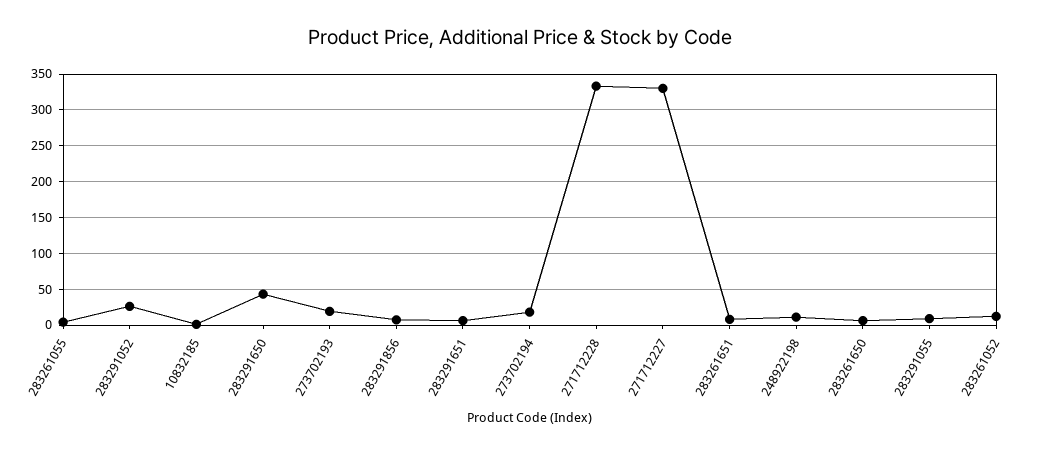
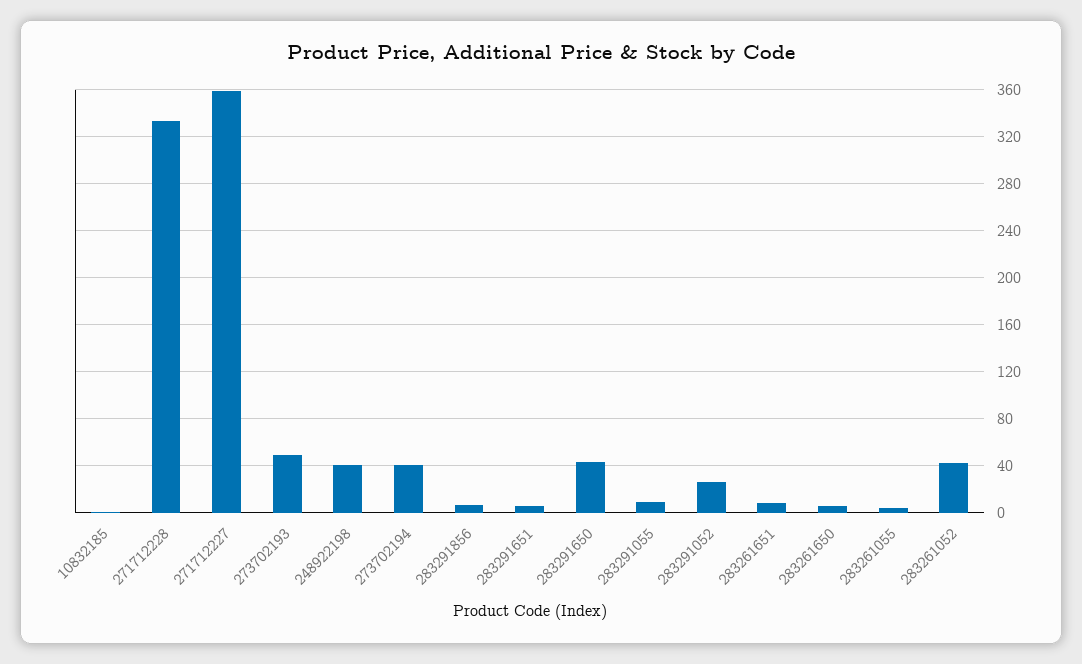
273702193: 20 -> 50
273702194: 20 -> 40
271712227: 330 -> 360
248922198: 10 -> 40
283261052: 10 -> 40

